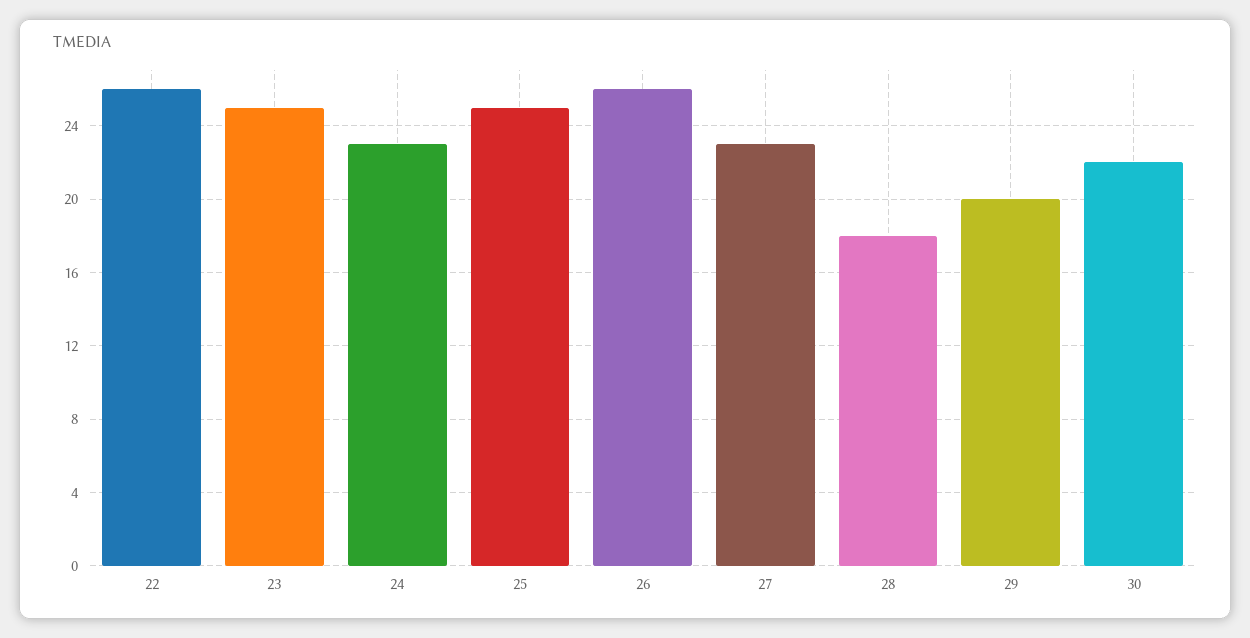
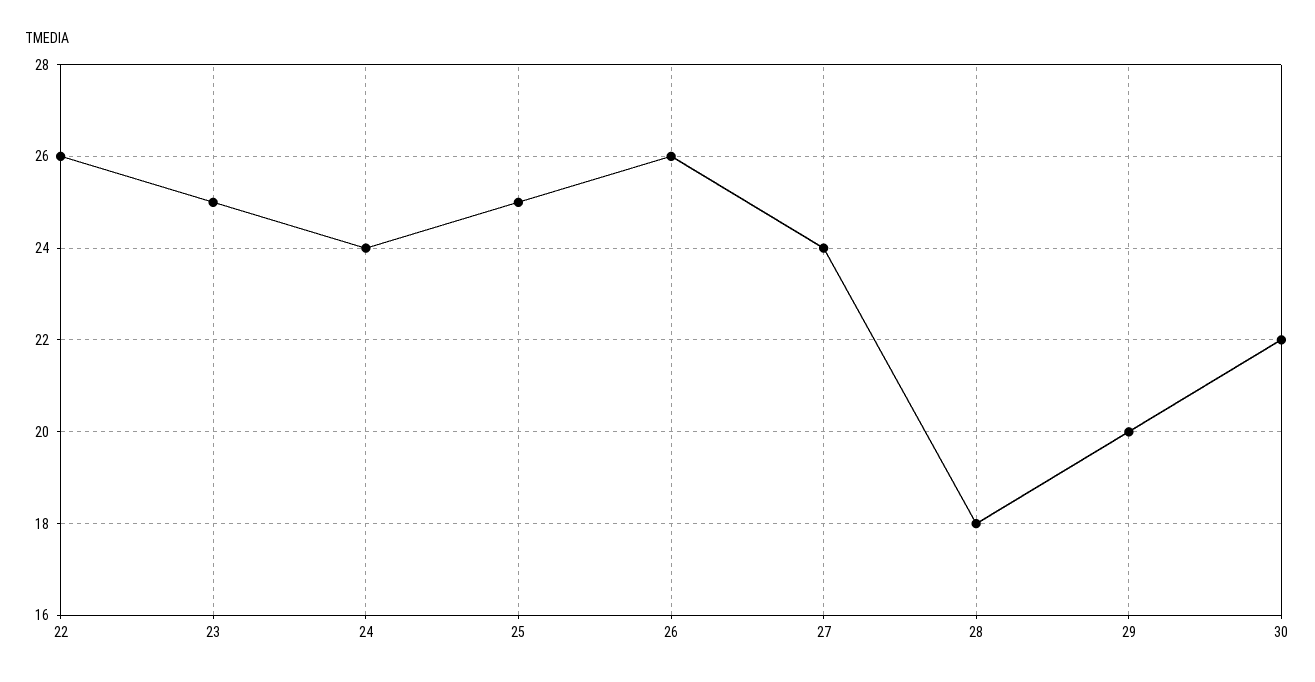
24: 23 -> 24
27: 23 -> 24

